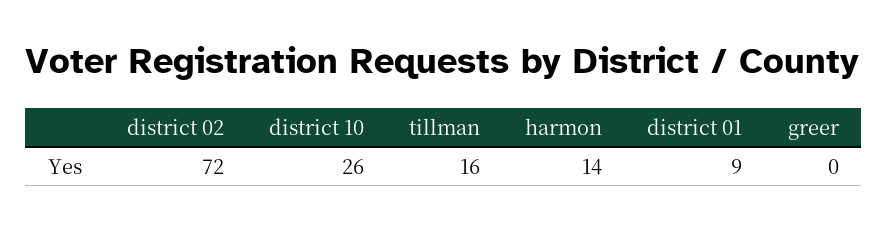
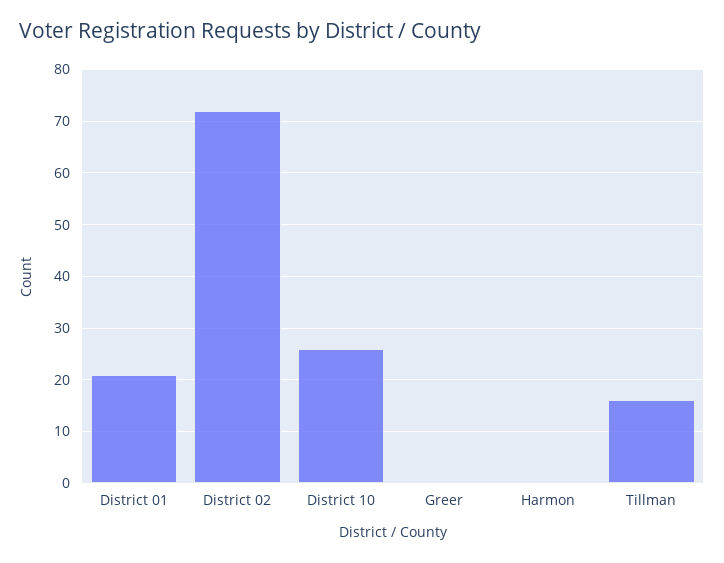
harmon: 14 -> 0
district 01: 9 -> 20

